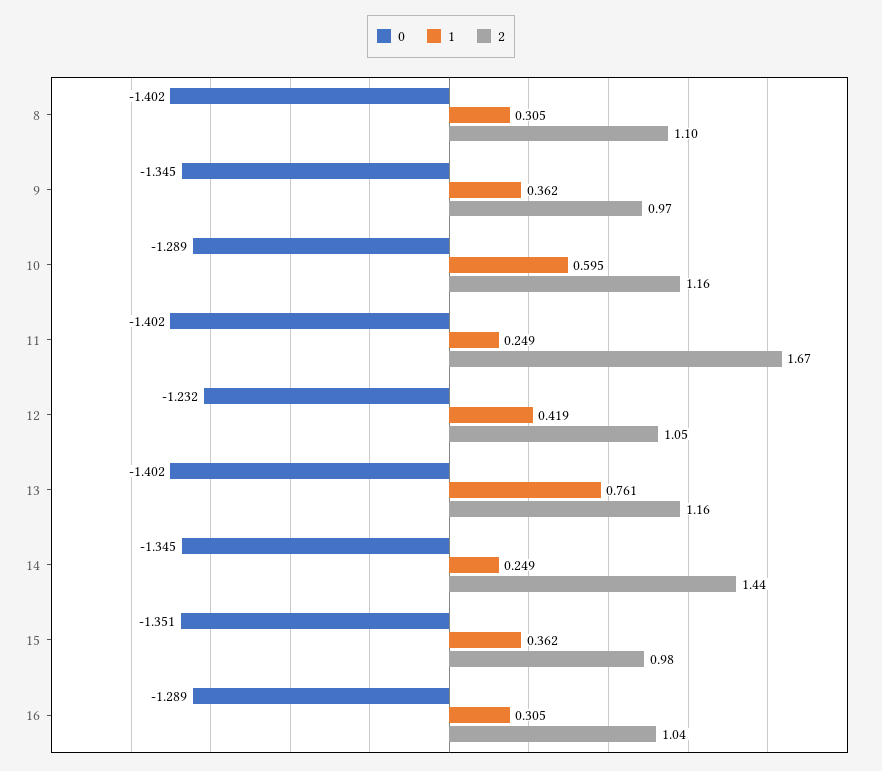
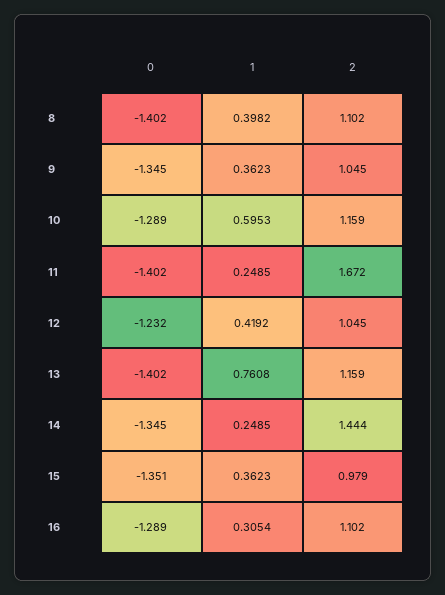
1, 8: 0.305 -> 0.3982
2, 9: 0.97 -> 1.045
2, 16: 1.04 -> 1.102

